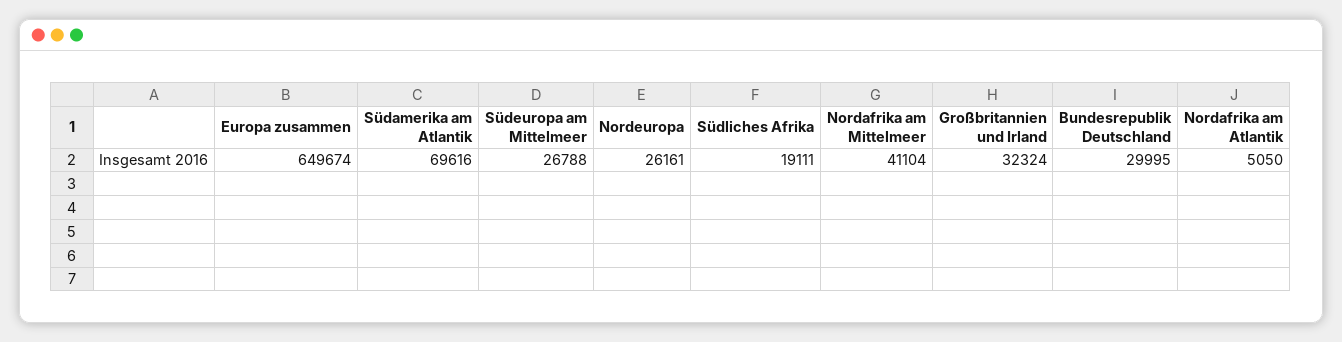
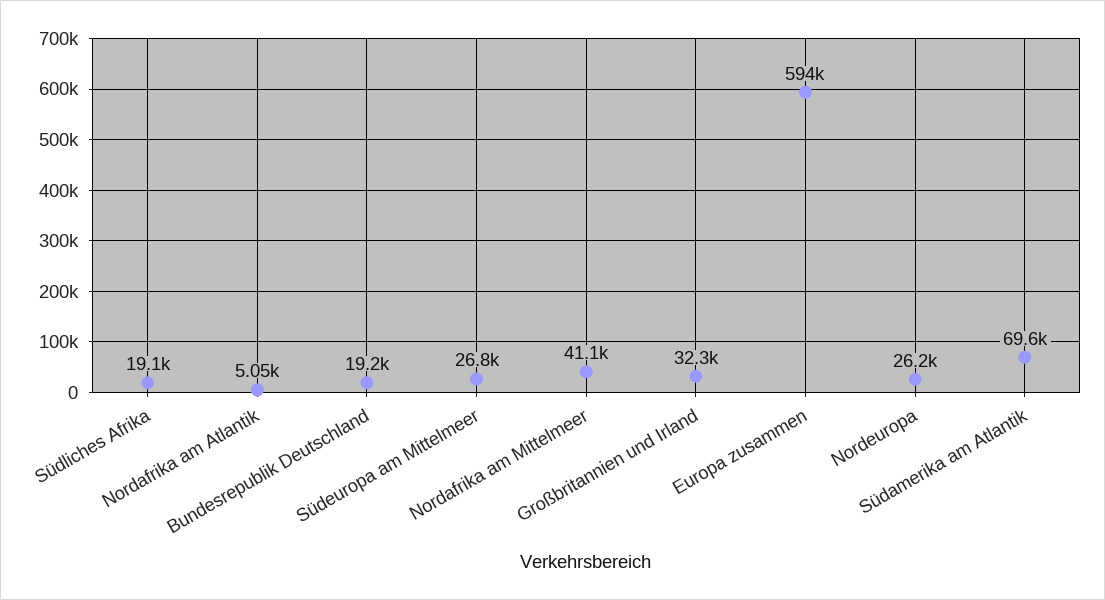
Europa zusammen: 649674 -> 594000
Bundesrepublik Deutschland: 29995 -> 19200

